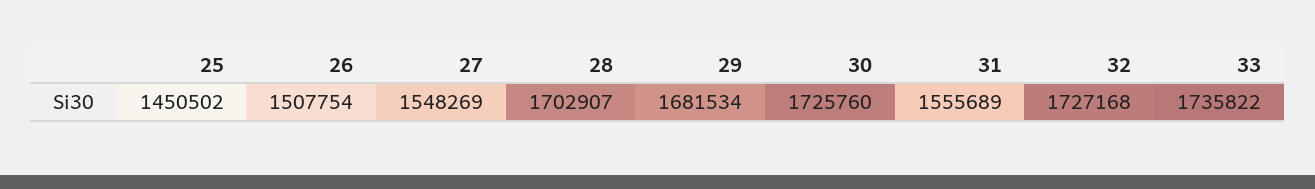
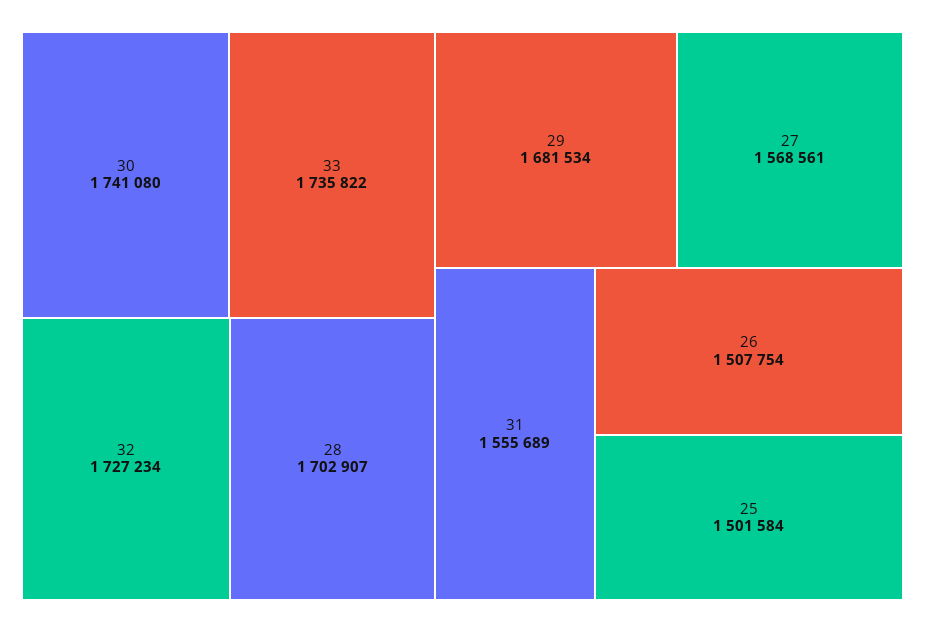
25: 1450502 -> 1501584
27: 1548269 -> 1568561
30: 1725760 -> 1741080
32: 1727168 -> 1727234

